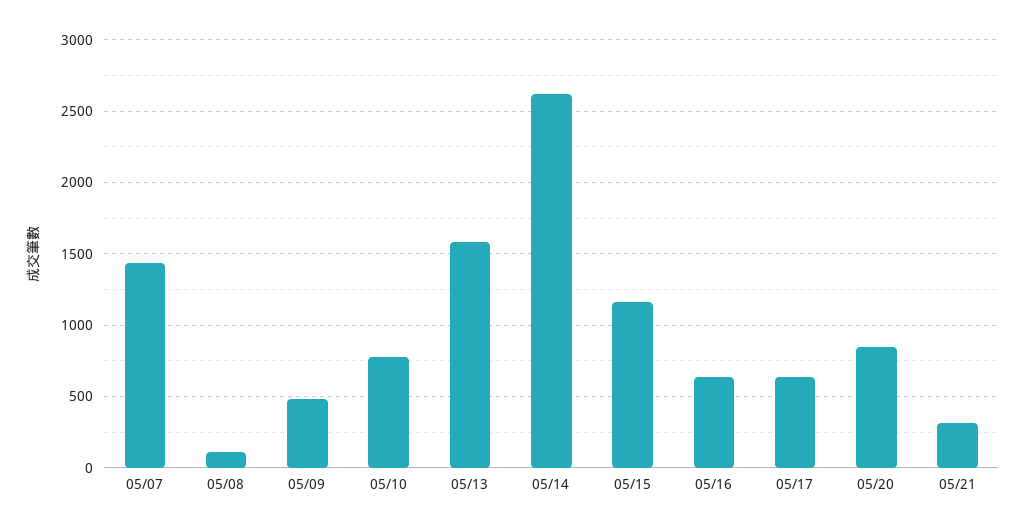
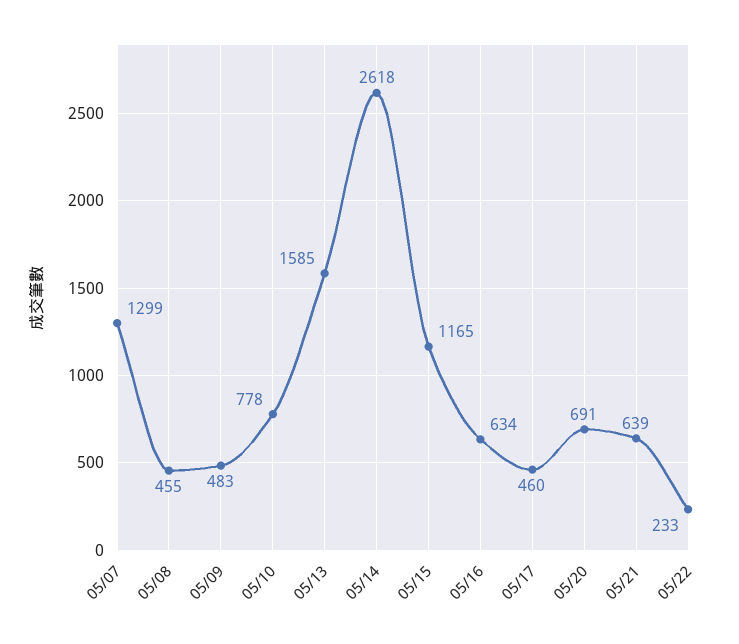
05/07: 1450 -> 1299
05/08: 100 -> 455
05/17: 650 -> 460
05/20: 850 -> 691
05/21: 300 -> 639
05/22: none -> 233

